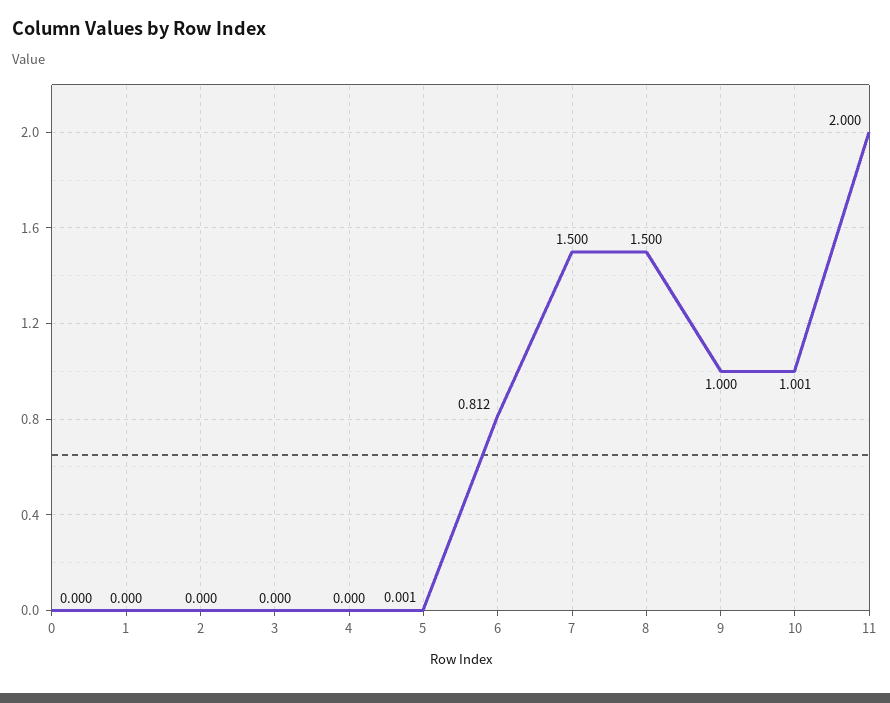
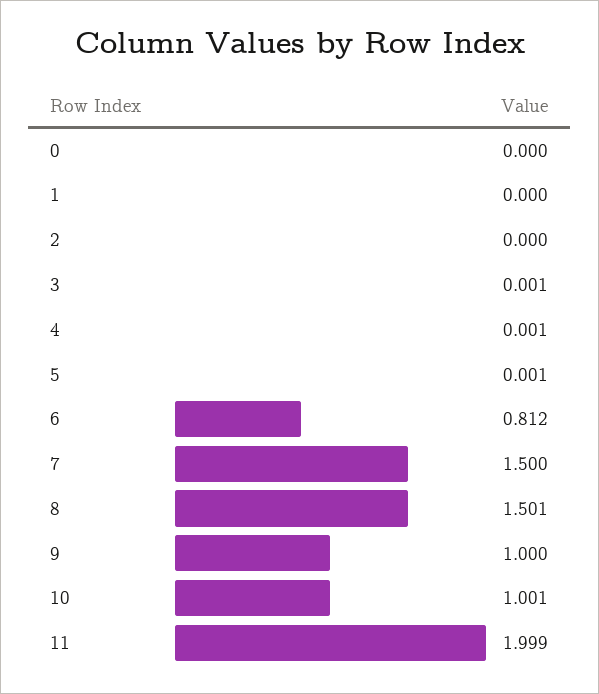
3: 0 -> 0.001
4: 0 -> 0.001
8: 1.5 -> 1.501
11: 2 -> 1.999

